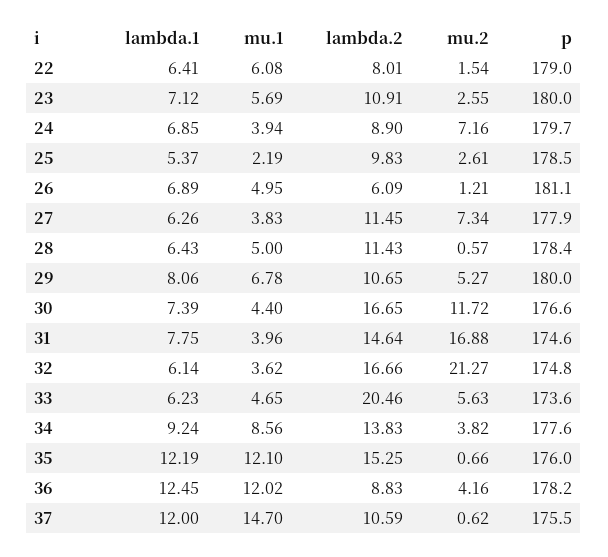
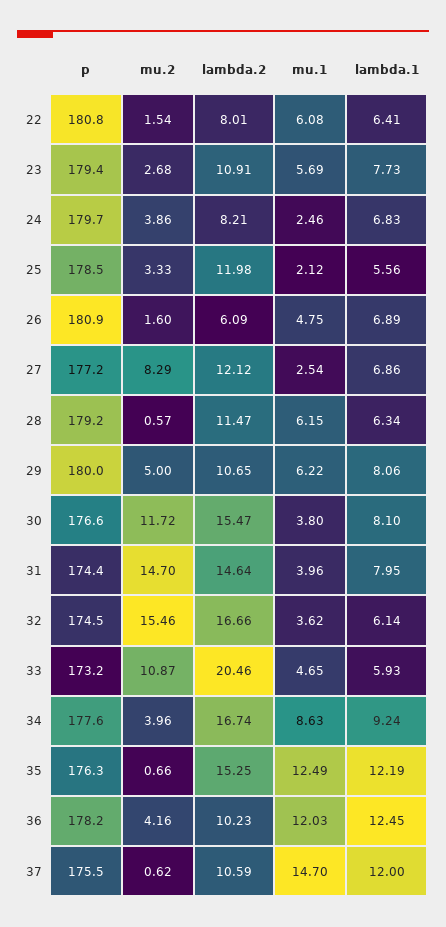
p, 22: 179 -> 180.8
lambda.1, 23: 7.12 -> 7.73
mu.2, 23: 2.55 -> 2.68
p, 23: 180 -> 179.4
lambda.1, 24: 6.85 -> 6.83
mu.1, 24: 3.94 -> 2.46
lambda.2, 24: 8.9 -> 8.21
mu.2, 24: 7.16 -> 3.86
lambda.1, 25: 5.37 -> 5.56
mu.1, 25: 2.19 -> 2.12
lambda.2, 25: 9.83 -> 11.98
mu.2, 25: 2.61 -> 3.33
mu.1, 26: 4.95 -> 4.75
mu.2, 26: 1.21 -> 1.6
p, 26: 181.1 -> 180.9
lambda.1, 27: 6.26 -> 6.86
mu.1, 27: 3.83 -> 2.54
lambda.2, 27: 11.45 -> 12.12
mu.2, 27: 7.34 -> 8.29
p, 27: 177.9 -> 177.2
lambda.1, 28: 6.43 -> 6.34
mu.1, 28: 5 -> 6.15
lambda.2, 28: 11.43 -> 11.47
p, 28: 178.4 -> 179.2
mu.1, 29: 6.78 -> 6.22
mu.2, 29: 5.27 -> 5
lambda.1, 30: 7.39 -> 8.1
mu.1, 30: 4.4 -> 3.8
lambda.2, 30: 16.65 -> 15.47
lambda.1, 31: 7.75 -> 7.95
mu.2, 31: 16.88 -> 14.7
p, 31: 174.6 -> 174.4
mu.2, 32: 21.27 -> 15.46
p, 32: 174.8 -> 174.5
lambda.1, 33: 6.23 -> 5.93
mu.2, 33: 5.63 -> 10.87
p, 33: 173.6 -> 173.2
mu.1, 34: 8.56 -> 8.63
lambda.2, 34: 13.83 -> 16.74
mu.2, 34: 3.82 -> 3.96
mu.1, 35: 12.1 -> 12.49
p, 35: 176 -> 176.3
mu.1, 36: 12.02 -> 12.03
lambda.2, 36: 8.83 -> 10.23

